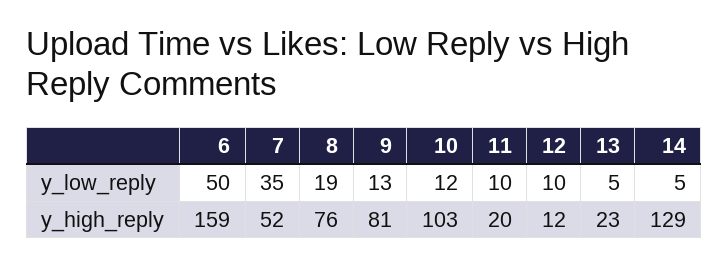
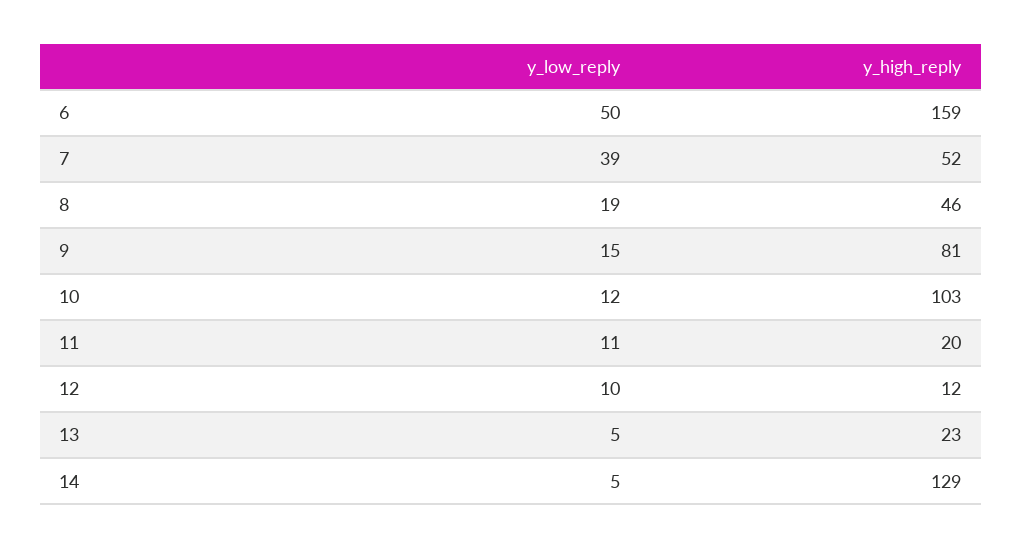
7, y_low_reply: 35 -> 39
9, y_low_reply: 13 -> 15
11, y_low_reply: 10 -> 11
8, y_high_reply: 76 -> 46

